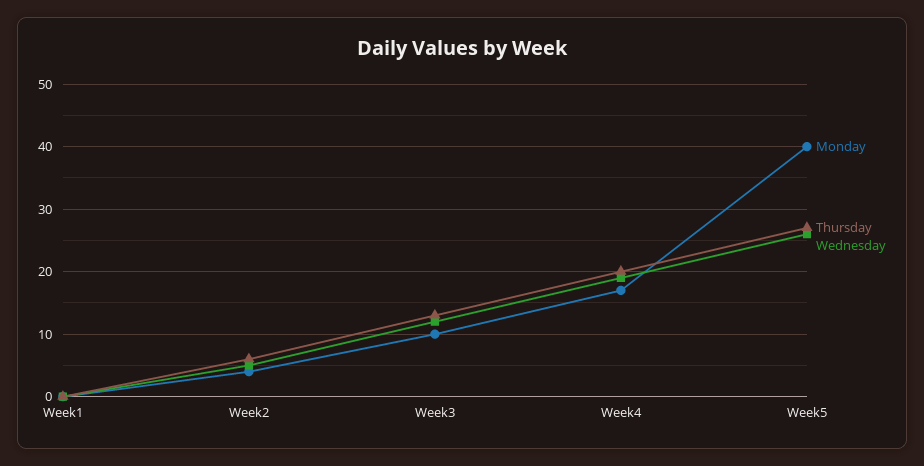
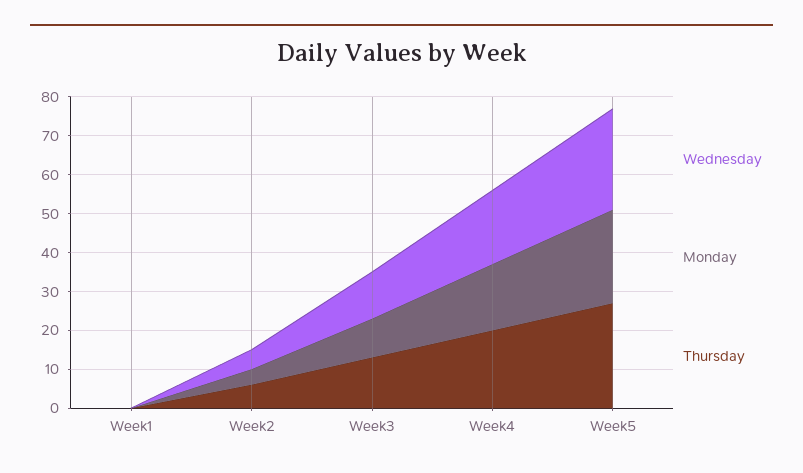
Monday, Week5: 40 -> 25

